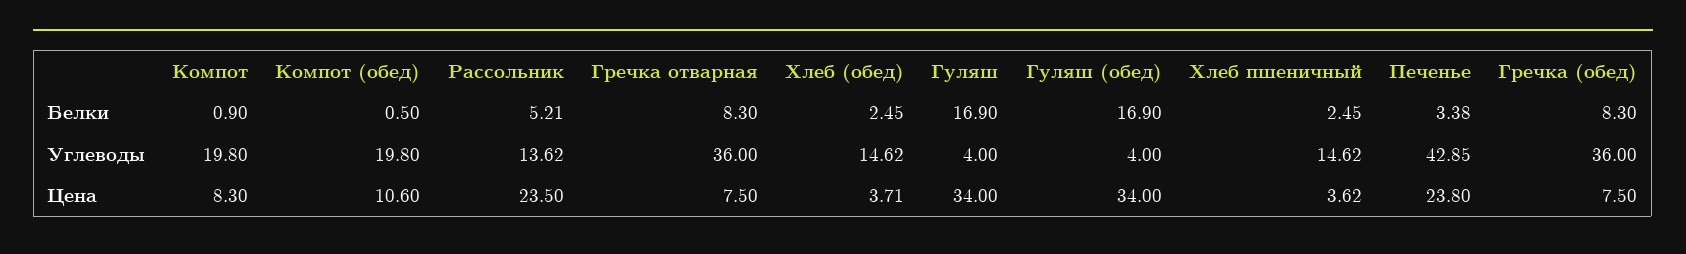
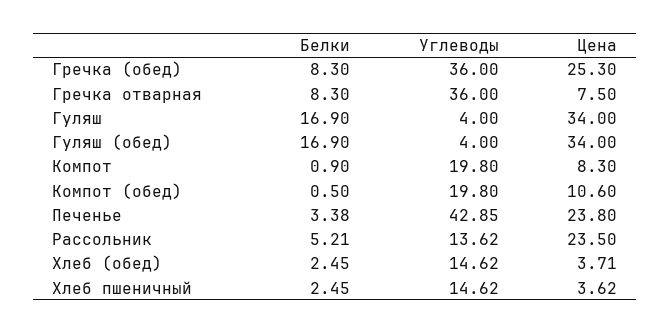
Гречка (обед), Цена: 7.5 -> 25.3

